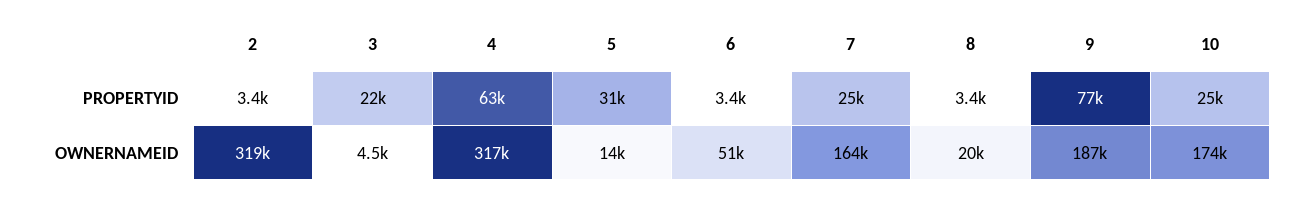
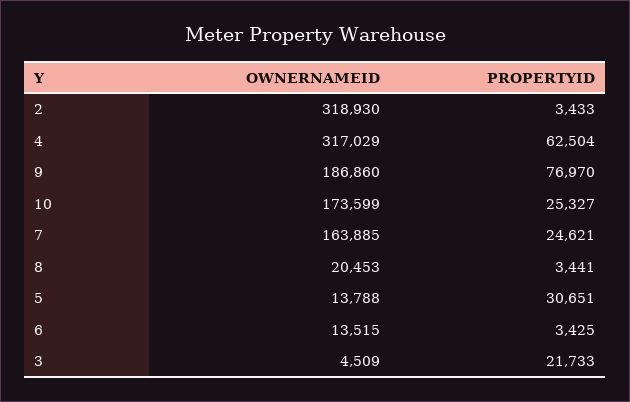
6, OWNERNAMEID: 51000 -> 13515

